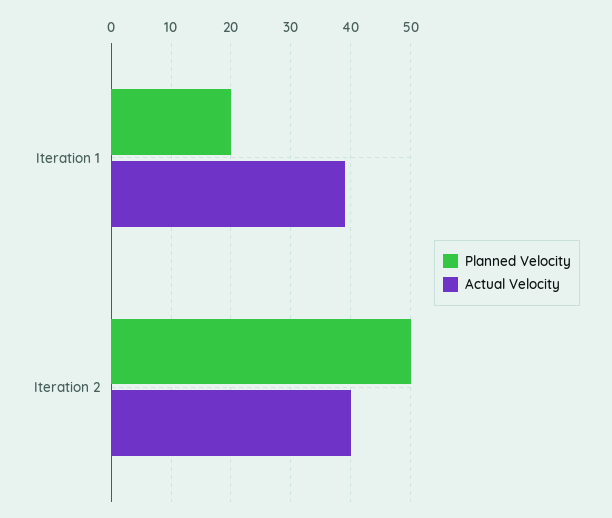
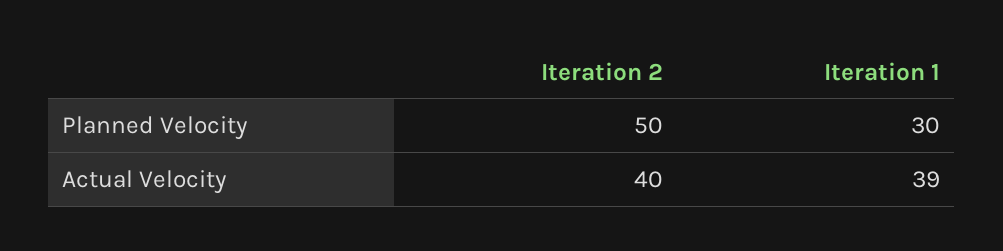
Planned Velocity, Iteration 1: 20 -> 30

